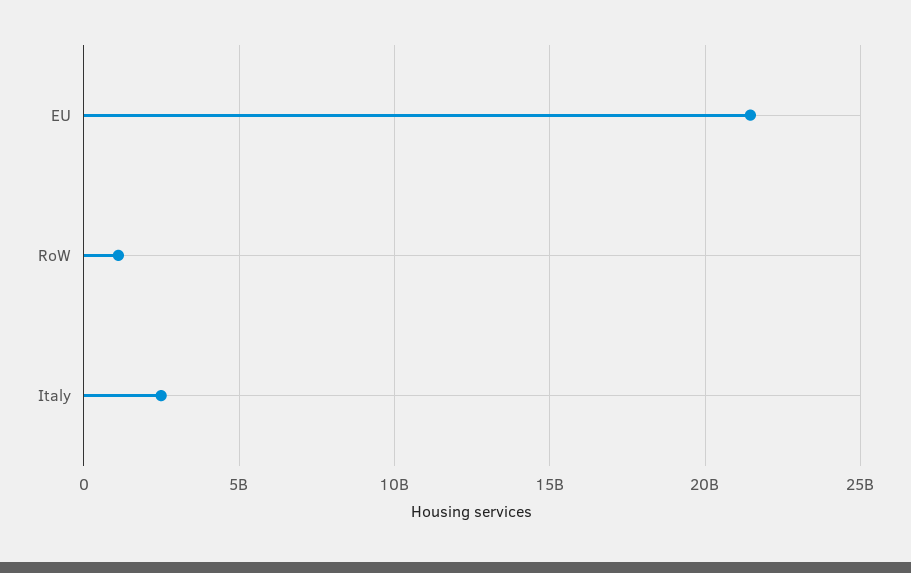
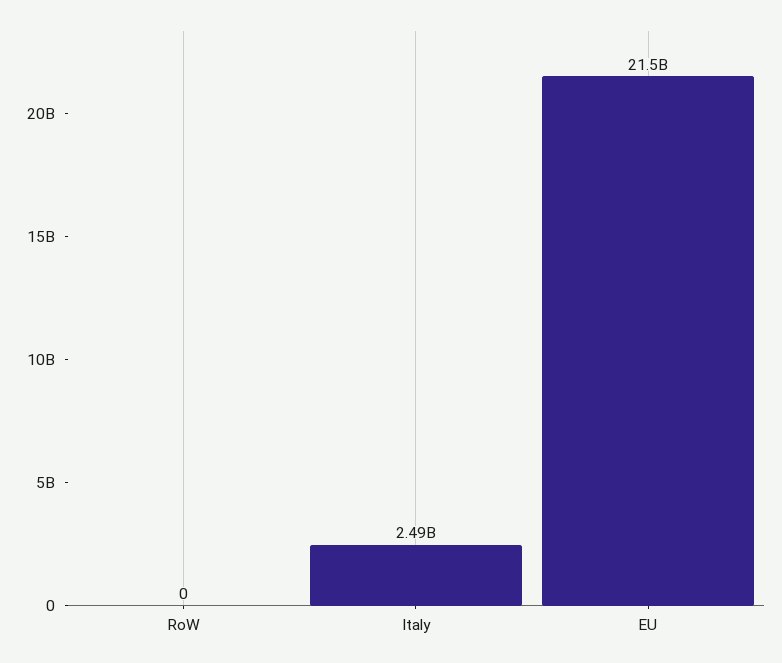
RoW: 1000000000 -> 0

